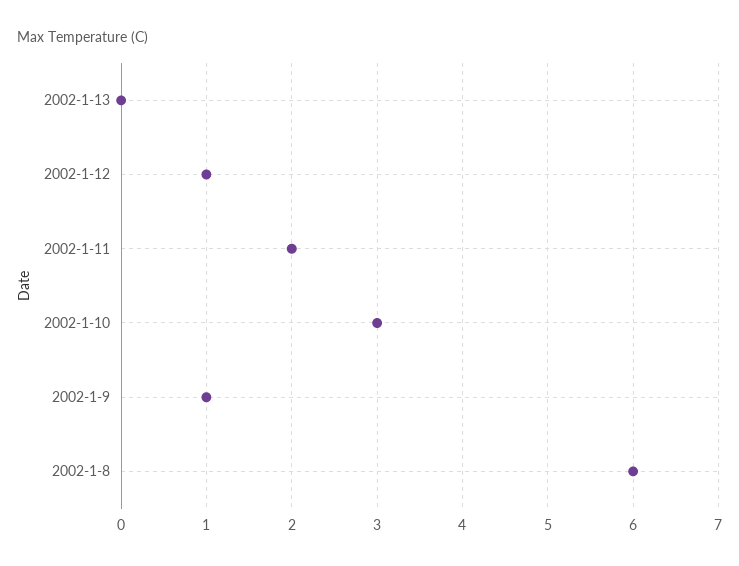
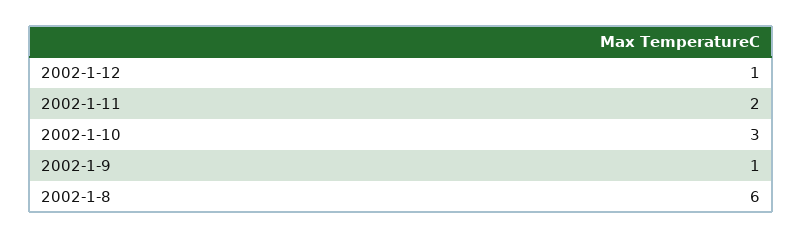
2002-1-13: 0 -> none

